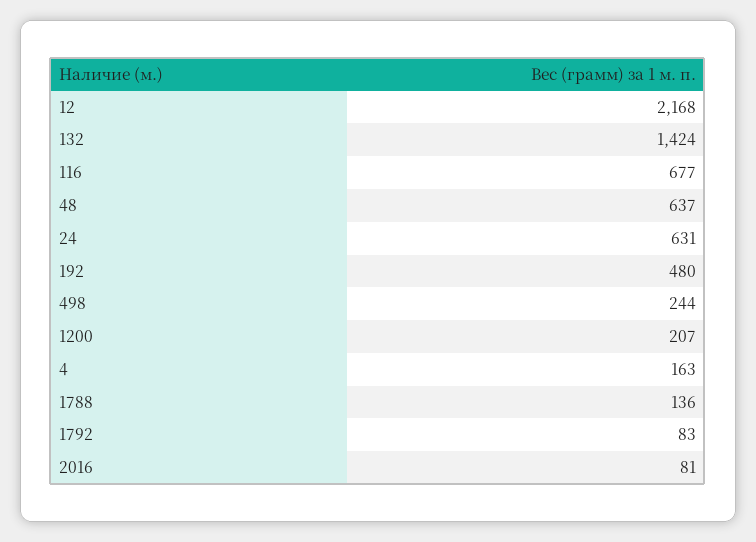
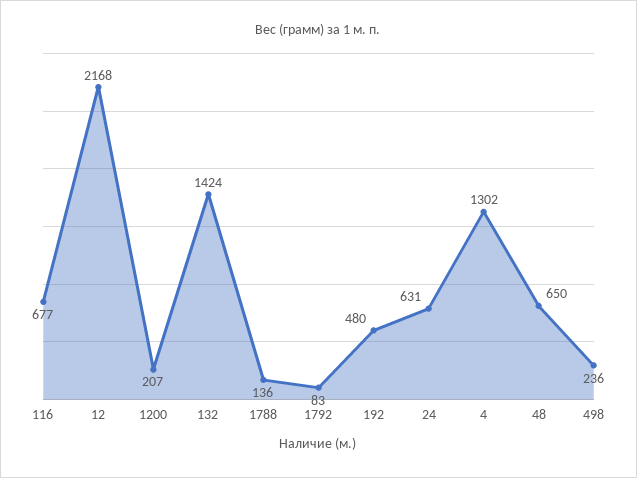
48: 637 -> 650
498: 244 -> 236
4: 163 -> 1302
2016: 81 -> none

